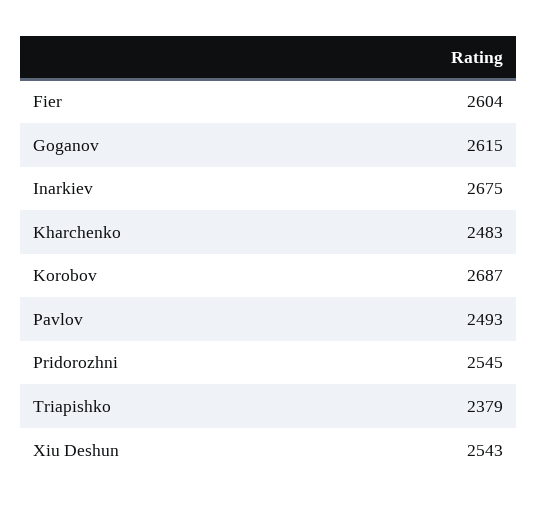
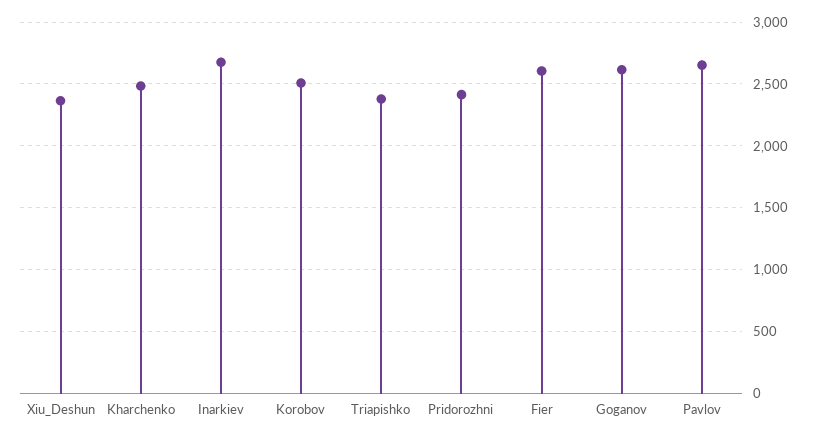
Korobov: 2687 -> 2500
Pavlov: 2493 -> 2650
Pridorozhni: 2545 -> 2400
Xiu Deshun: 2543 -> 2350

